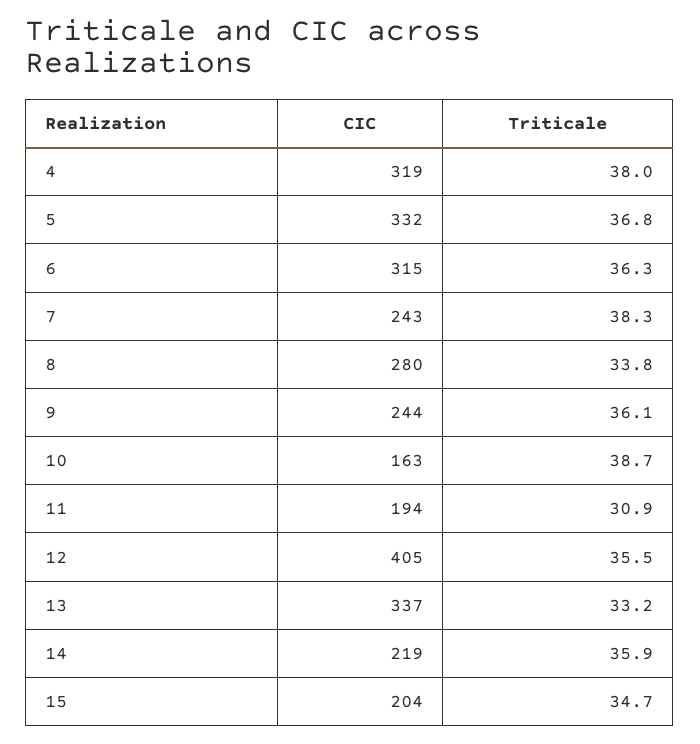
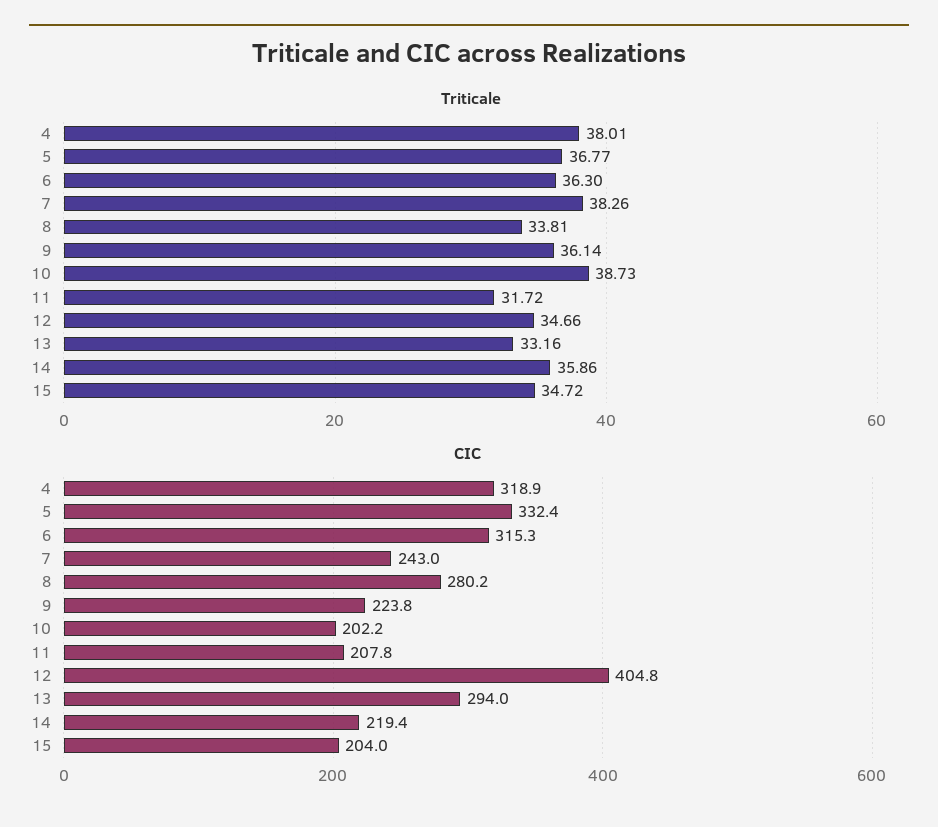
CIC, 9: 244 -> 223.8
CIC, 10: 163 -> 202.2
CIC, 11: 194 -> 207.8
Triticale, 11: 30.9 -> 31.72
Triticale, 12: 35.5 -> 34.66
CIC, 13: 337 -> 294

